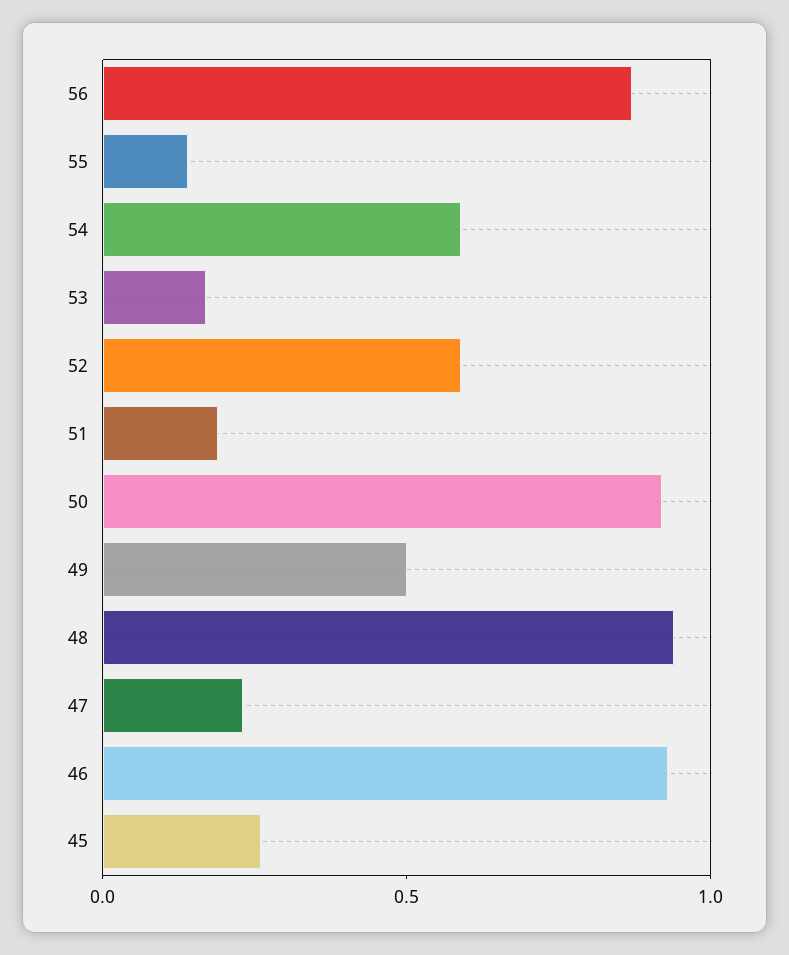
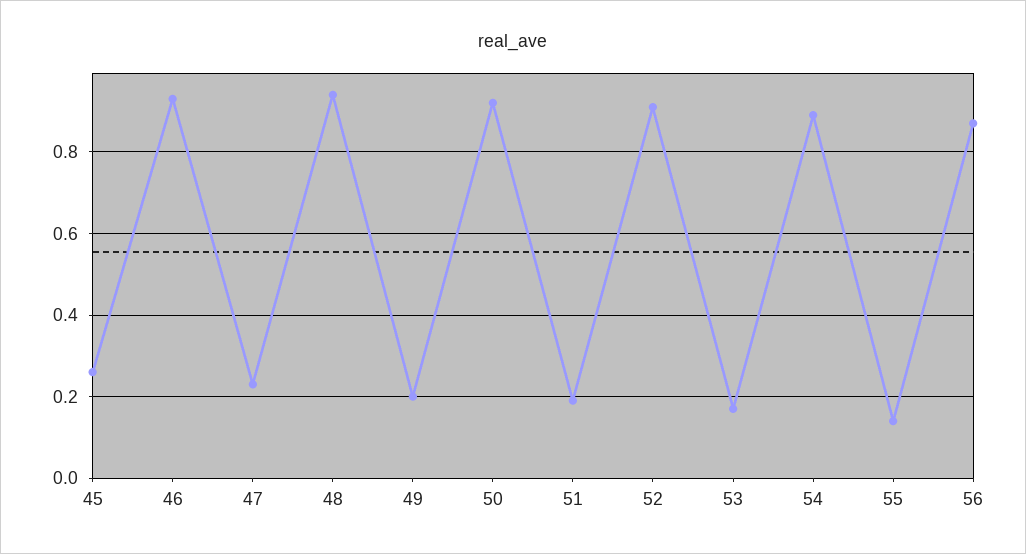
54: 0.6 -> 0.9
52: 0.6 -> 0.9
49: 0.5 -> 0.2

